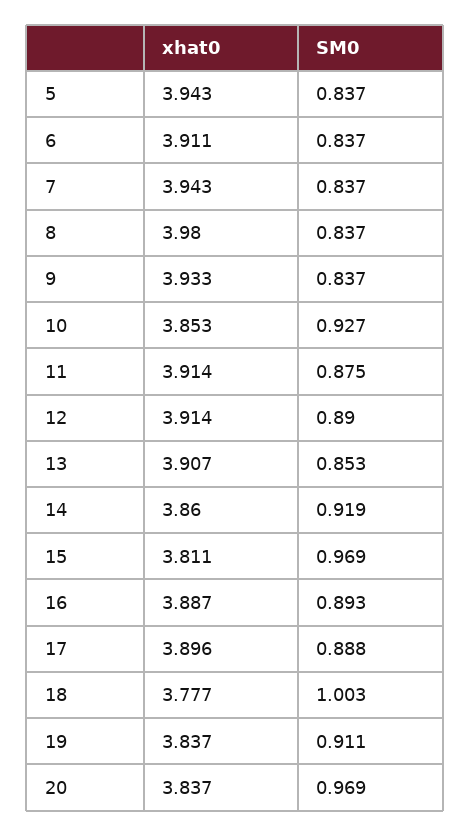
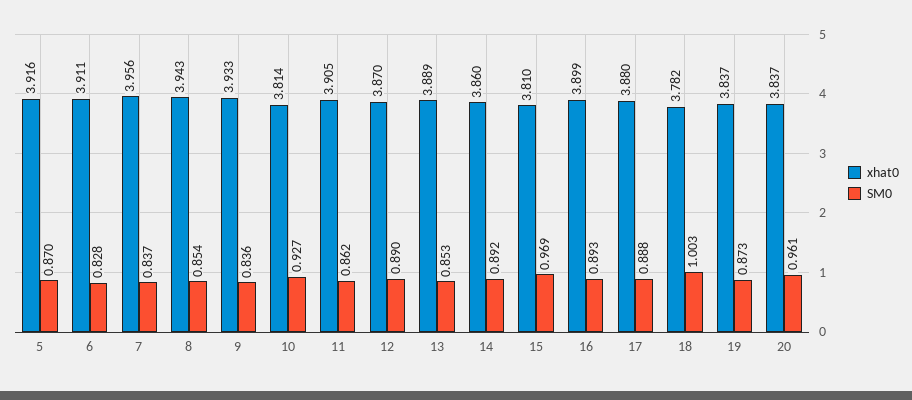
xhat0, 5: 3.943 -> 3.916
SM0, 5: 0.837 -> 0.87
SM0, 6: 0.837 -> 0.828
xhat0, 7: 3.943 -> 3.956
xhat0, 8: 3.98 -> 3.943
SM0, 8: 0.837 -> 0.854
SM0, 9: 0.837 -> 0.836
xhat0, 10: 3.853 -> 3.814
xhat0, 11: 3.914 -> 3.905
SM0, 11: 0.875 -> 0.862
xhat0, 12: 3.914 -> 3.87
xhat0, 13: 3.907 -> 3.889
SM0, 14: 0.919 -> 0.892
xhat0, 15: 3.811 -> 3.81
xhat0, 16: 3.887 -> 3.899
xhat0, 17: 3.896 -> 3.88
xhat0, 18: 3.777 -> 3.782
SM0, 19: 0.911 -> 0.873
SM0, 20: 0.969 -> 0.961

